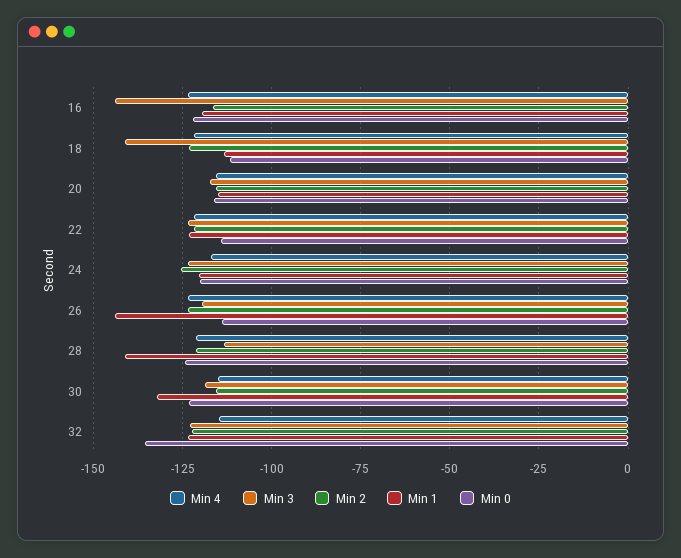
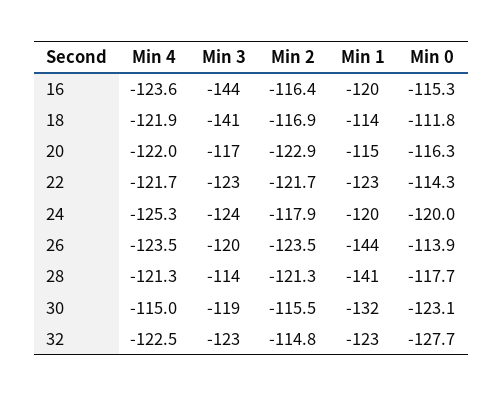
Min 0, 16: -122.5 -> -115.3
Min 2, 18: -122.5 -> -116.9
Min 4, 20: -115 -> -122
Min 2, 20: -115 -> -122.9
Min 4, 24: -117.5 -> -125.3
Min 2, 24: -125 -> -117.9
Min 0, 28: -125 -> -117.7
Min 4, 32: -115 -> -122.5
Min 2, 32: -122.5 -> -114.8
Min 0, 32: -135 -> -127.7

